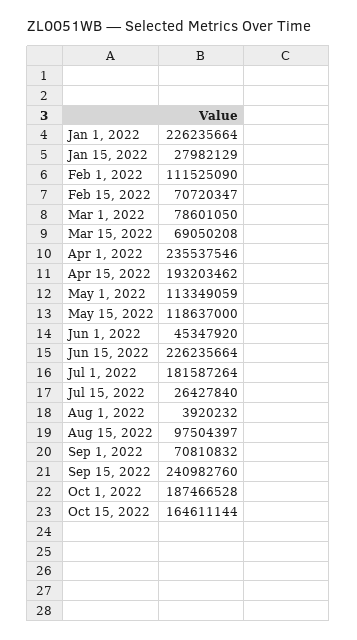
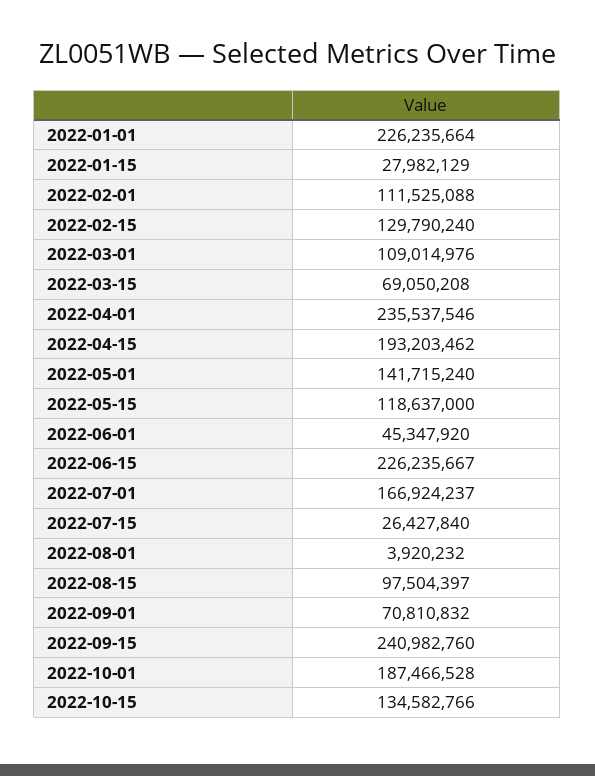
Feb 1, 2022: 111525090 -> 111525088
Feb 15, 2022: 70720347 -> 129790240
Mar 1, 2022: 78601050 -> 109014976
May 1, 2022: 113349059 -> 141715240
Jun 15, 2022: 226235664 -> 226235667
Jul 1, 2022: 181587264 -> 166924237
Oct 15, 2022: 164611144 -> 134582766

